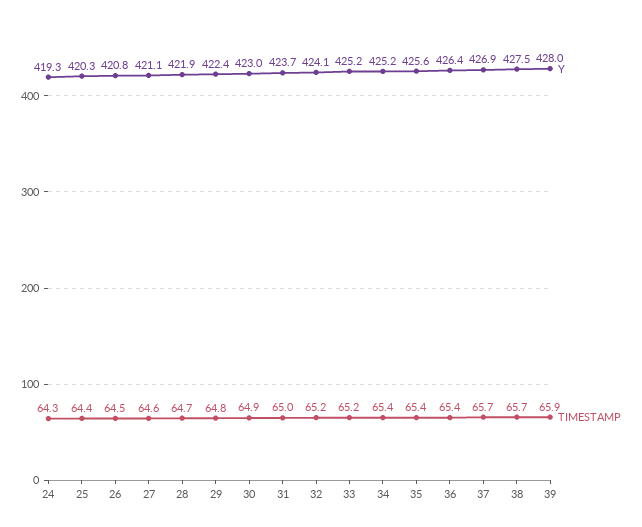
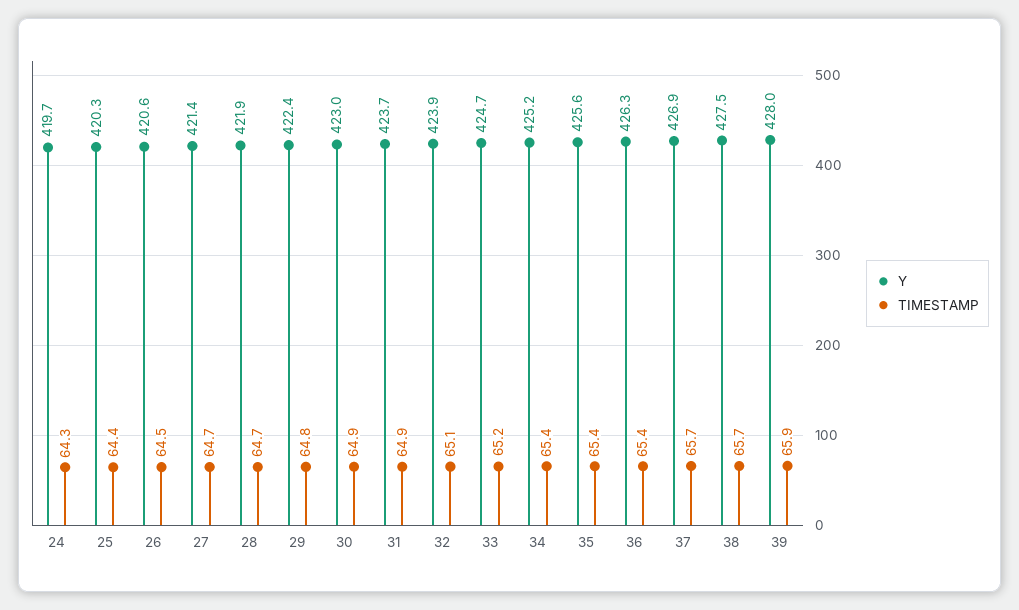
Y, 24: 419.3 -> 419.7
Y, 26: 420.8 -> 420.6
Y, 27: 421.1 -> 421.4
TIMESTAMP, 27: 64.6 -> 64.7
TIMESTAMP, 31: 65 -> 64.9
Y, 32: 424.1 -> 423.9
TIMESTAMP, 32: 65.2 -> 65.1
Y, 33: 425.2 -> 424.7
Y, 36: 426.4 -> 426.3

